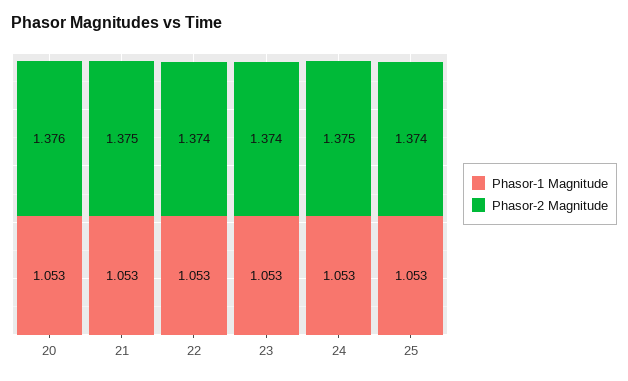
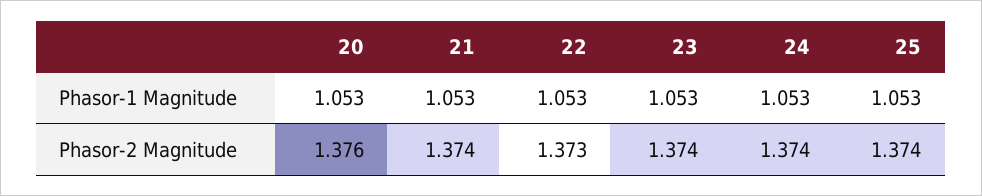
Phasor-2 Magnitude, 21: 1.375 -> 1.374
Phasor-2 Magnitude, 22: 1.374 -> 1.373
Phasor-2 Magnitude, 24: 1.375 -> 1.374

